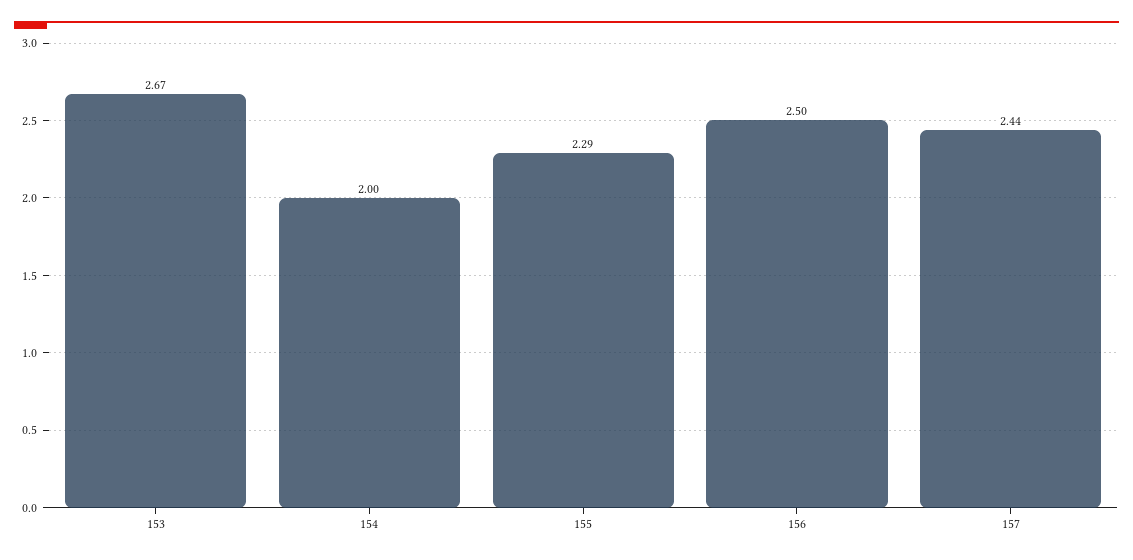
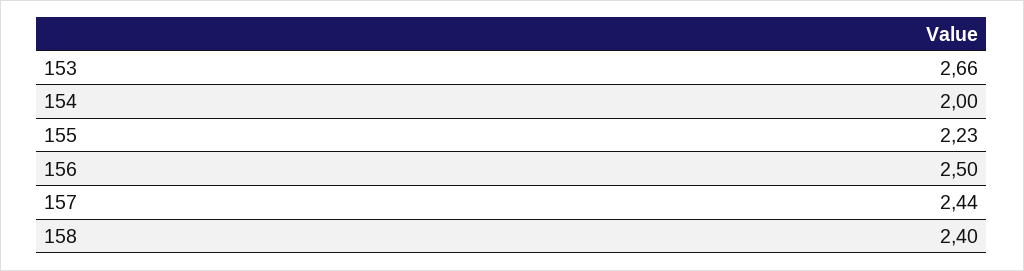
153: 2.67 -> 2.66
155: 2.29 -> 2.23
158: none -> 2.4

